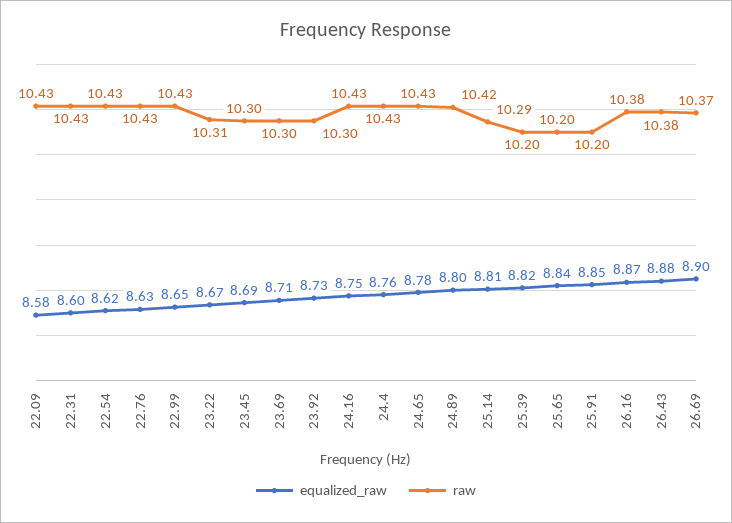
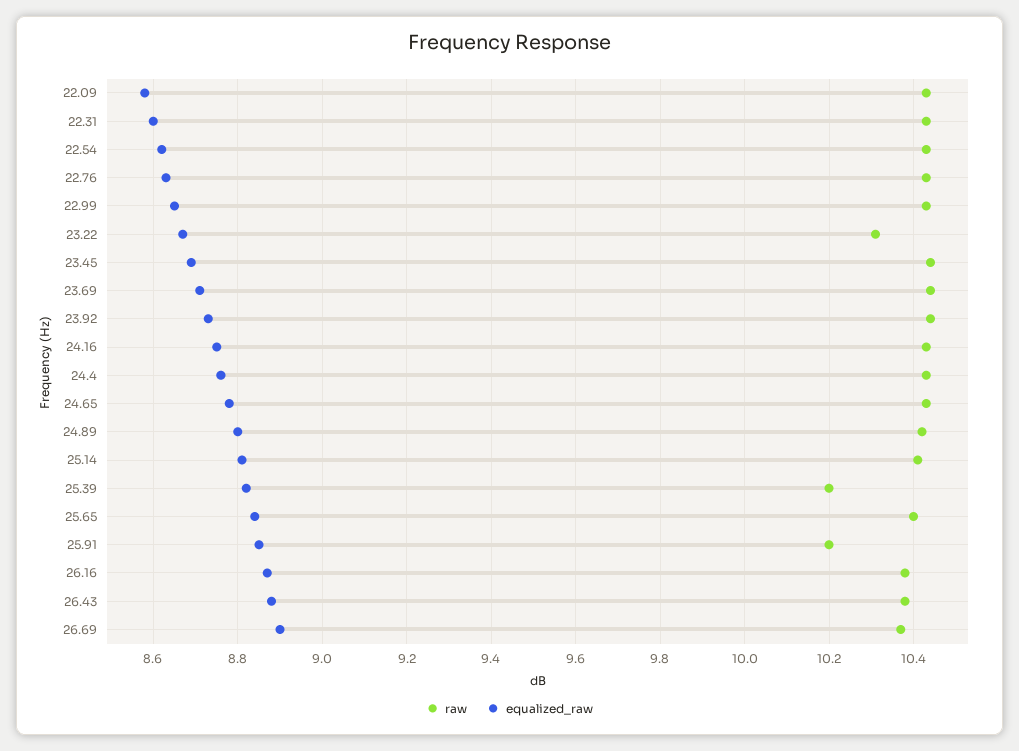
raw, 23.45: 10.3 -> 10.45
raw, 23.69: 10.3 -> 10.45
raw, 23.92: 10.3 -> 10.45
raw, 25.14: 10.29 -> 10.4
raw, 25.65: 10.2 -> 10.4

